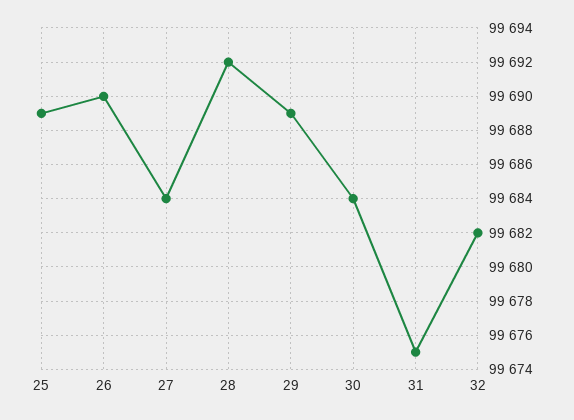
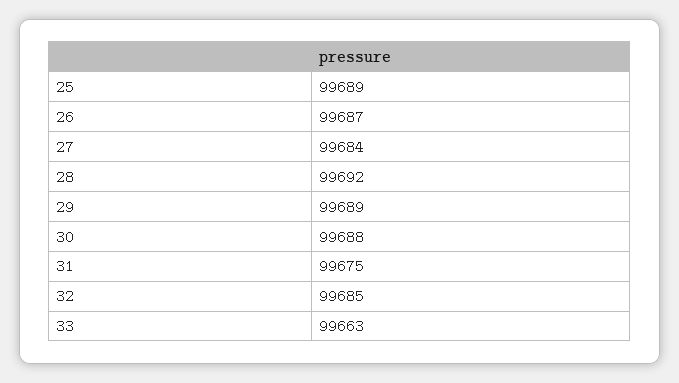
26: 99690 -> 99687
30: 99684 -> 99688
32: 99682 -> 99685
33: none -> 99663

